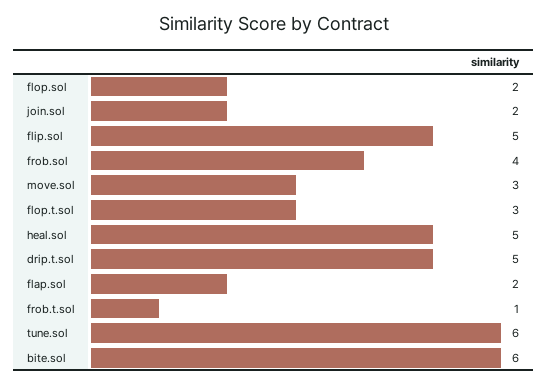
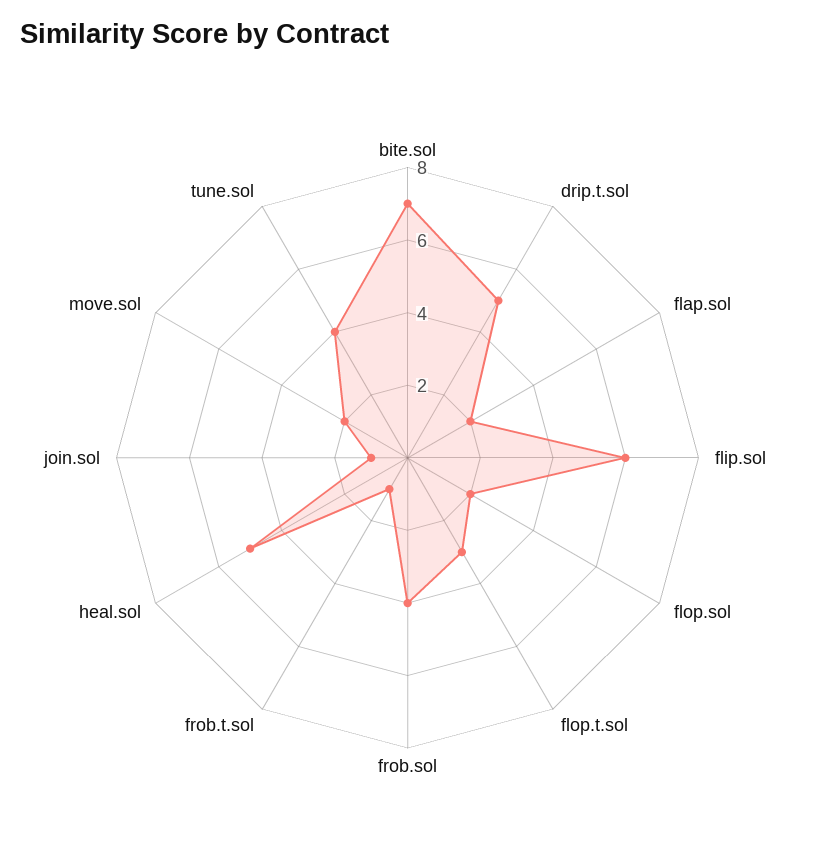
join.sol: 2 -> 1
flip.sol: 5 -> 6
move.sol: 3 -> 2
tune.sol: 6 -> 4
bite.sol: 6 -> 7

